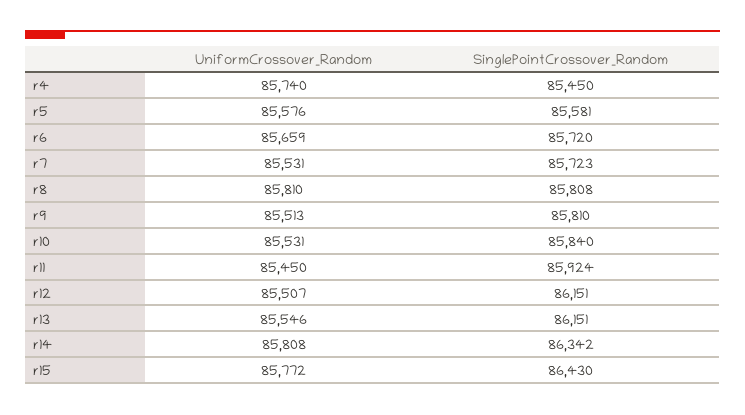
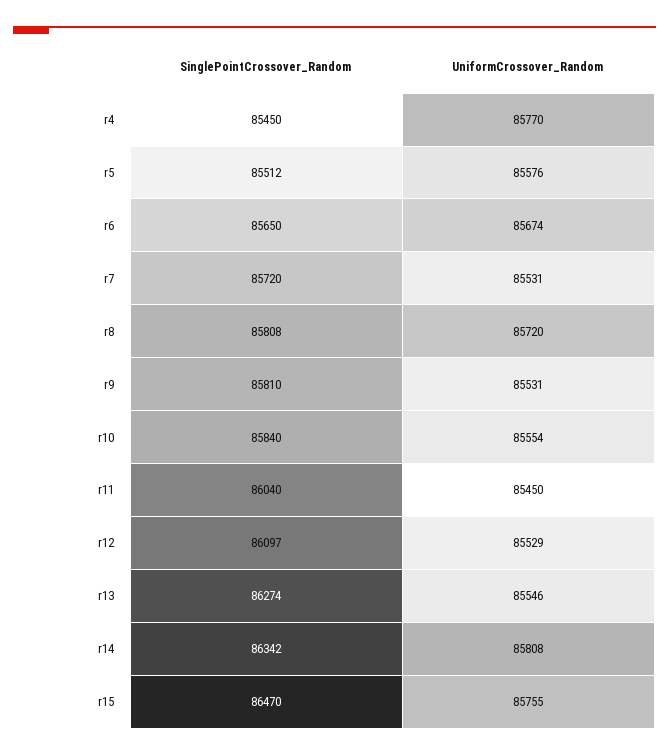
UniformCrossover_Random, r4: 85740 -> 85770
SinglePointCrossover_Random, r5: 85581 -> 85512
UniformCrossover_Random, r6: 85659 -> 85674
SinglePointCrossover_Random, r6: 85720 -> 85650
SinglePointCrossover_Random, r7: 85723 -> 85720
UniformCrossover_Random, r8: 85810 -> 85720
UniformCrossover_Random, r9: 85513 -> 85531
UniformCrossover_Random, r10: 85531 -> 85554
SinglePointCrossover_Random, r11: 85924 -> 86040
UniformCrossover_Random, r12: 85507 -> 85529
SinglePointCrossover_Random, r12: 86151 -> 86097
SinglePointCrossover_Random, r13: 86151 -> 86274
UniformCrossover_Random, r15: 85772 -> 85755
SinglePointCrossover_Random, r15: 86430 -> 86470

